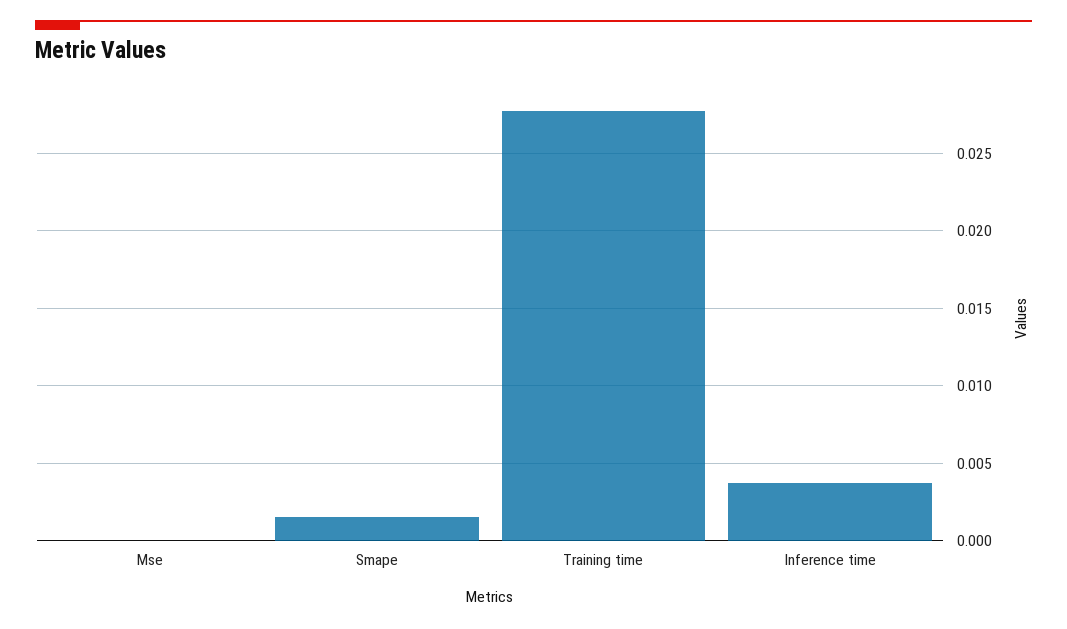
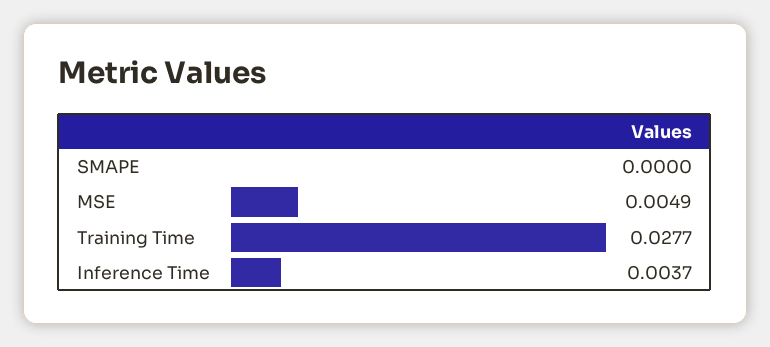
Mse: 0 -> 0.0049
Smape: 0.0015 -> 0

